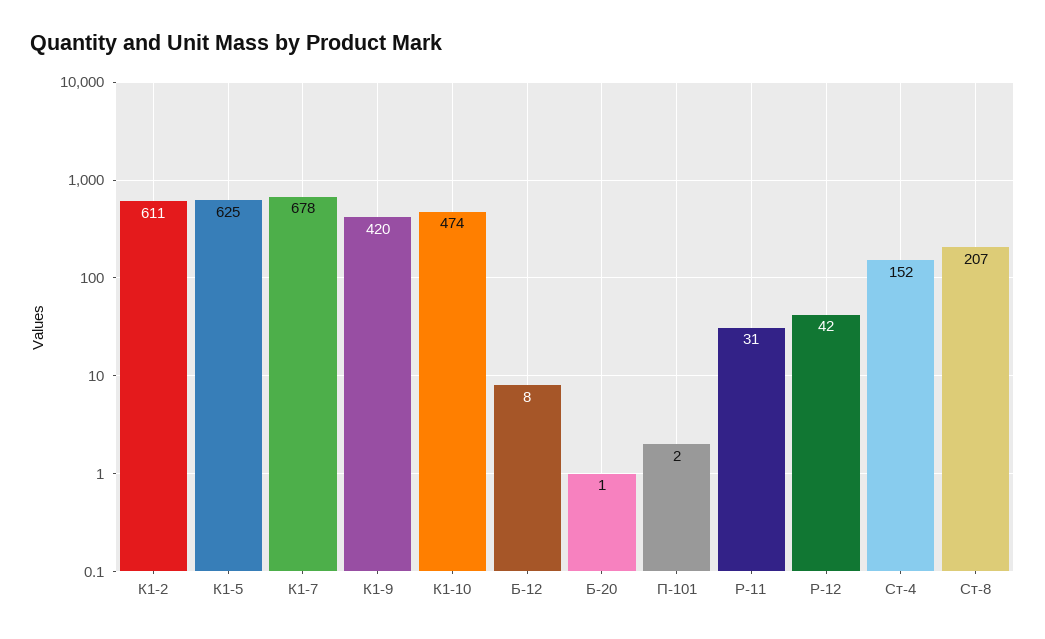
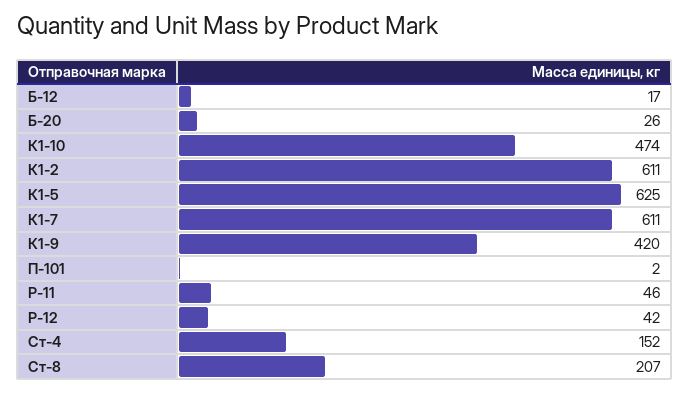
К1-7: 678 -> 611
Б-12: 8 -> 17
Б-20: 1 -> 26
Р-11: 31 -> 46

